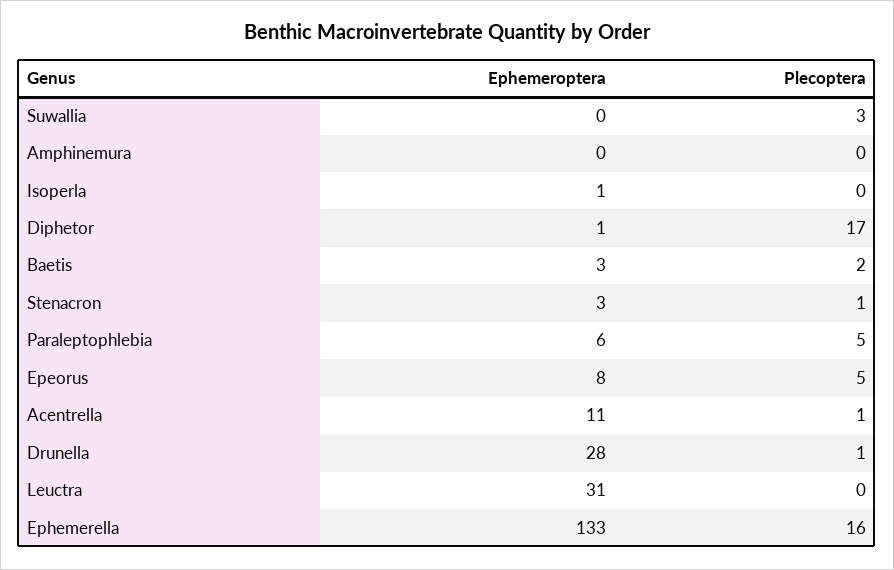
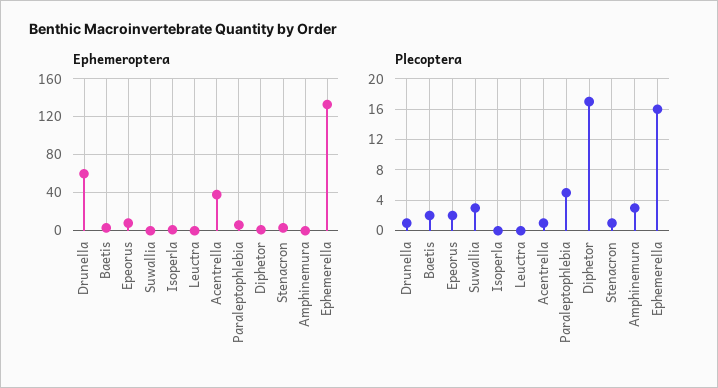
Plecoptera, Amphinemura: 0 -> 3
Plecoptera, Epeorus: 5 -> 2
Ephemeroptera, Acentrella: 11 -> 40
Ephemeroptera, Drunella: 28 -> 60
Ephemeroptera, Leuctra: 31 -> 0

